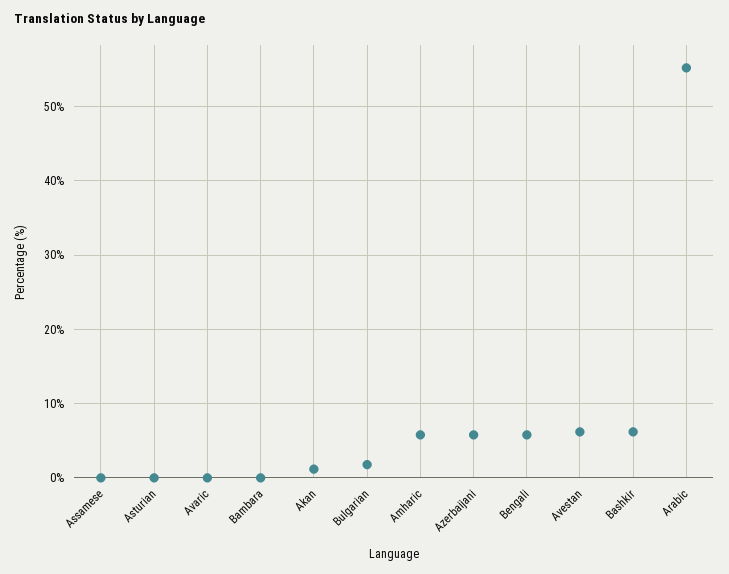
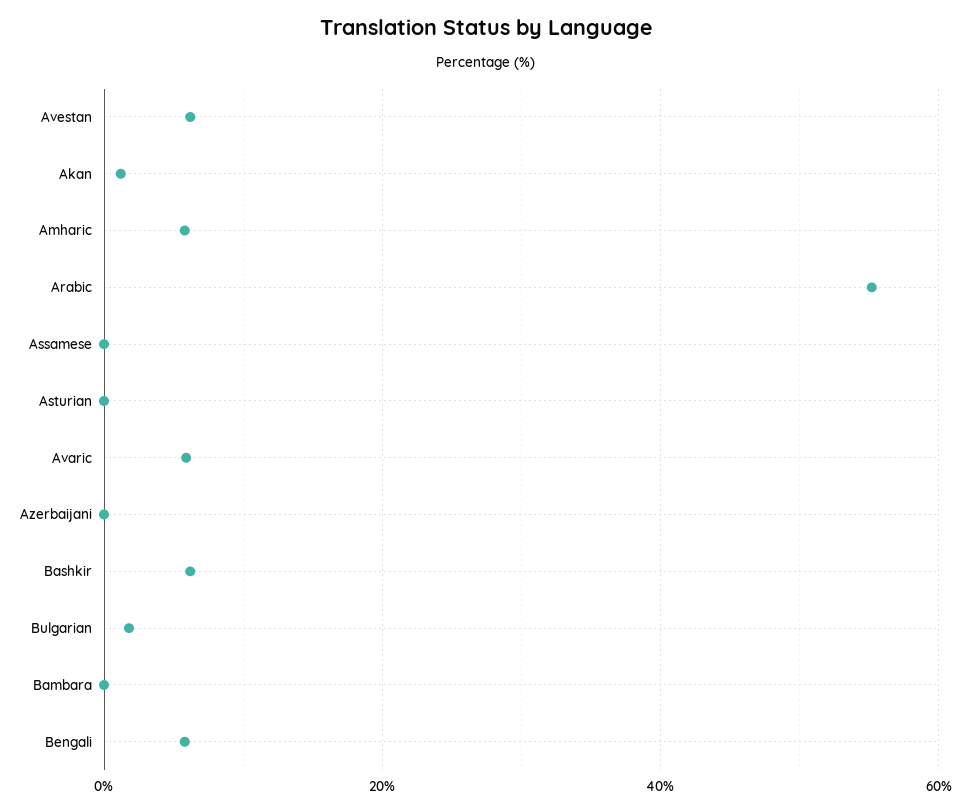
Avaric: 0 -> 6
Azerbaijani: 6 -> 0

